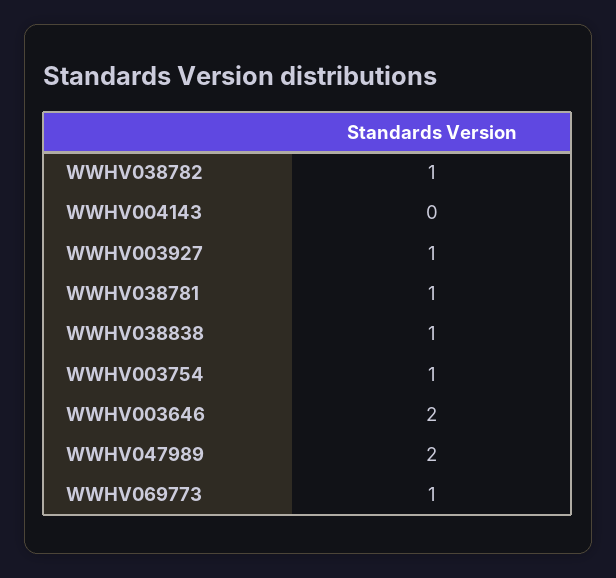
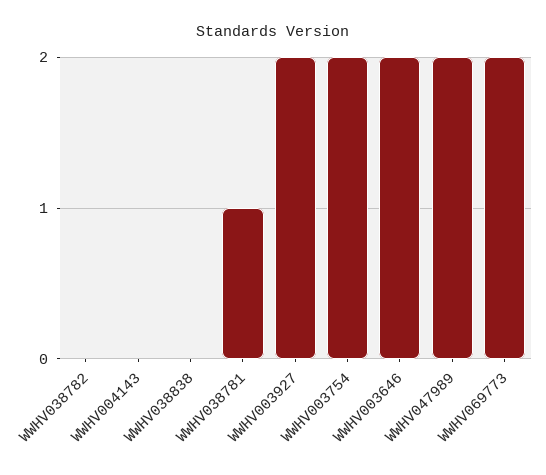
WWHV038782: 1 -> 0
WWHV003927: 1 -> 2
WWHV038838: 1 -> 0
WWHV003754: 1 -> 2
WWHV069773: 1 -> 2

